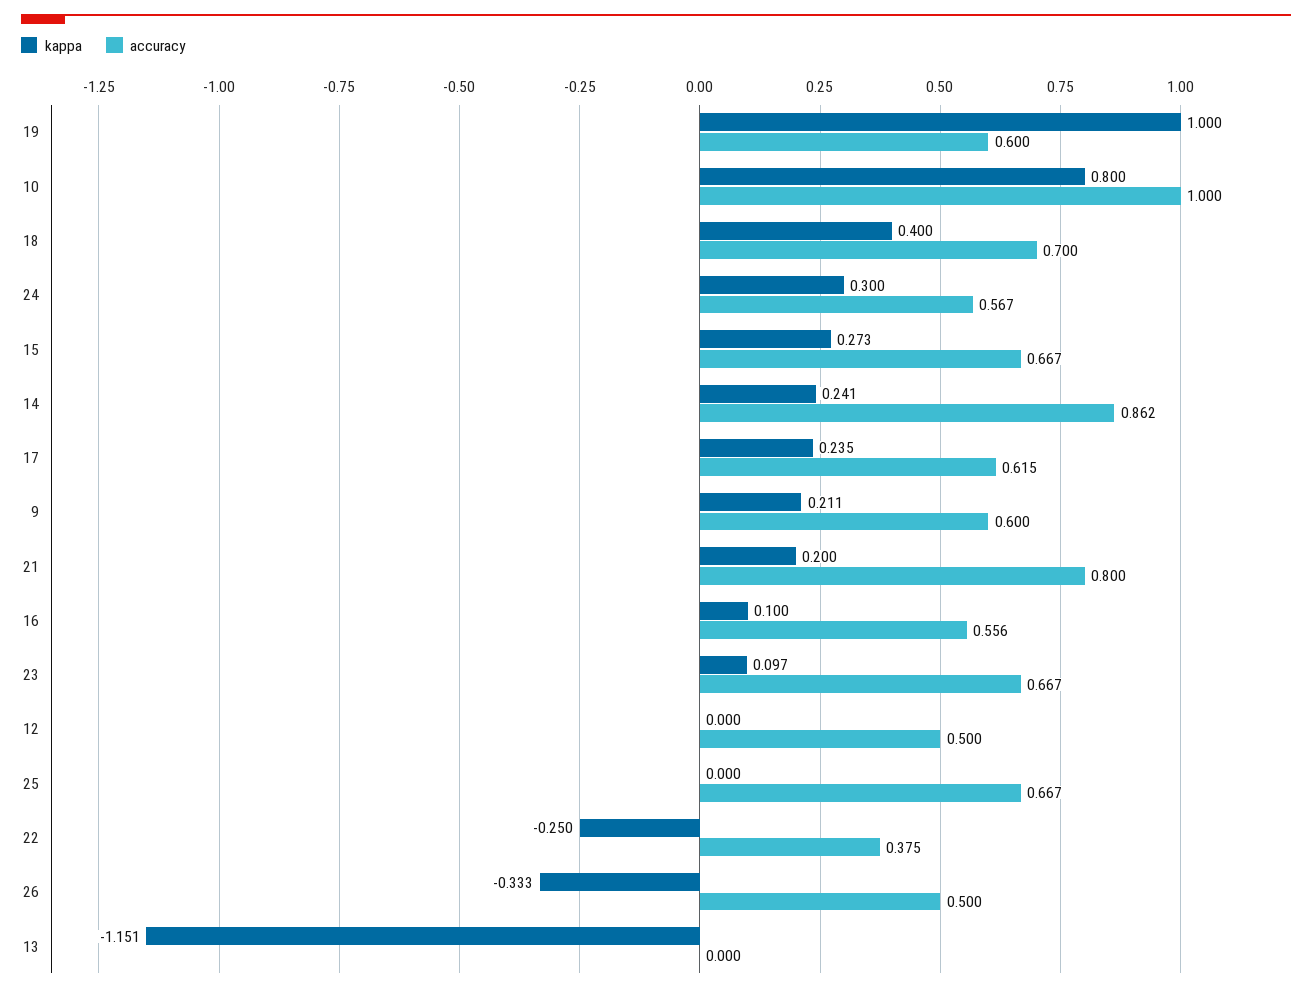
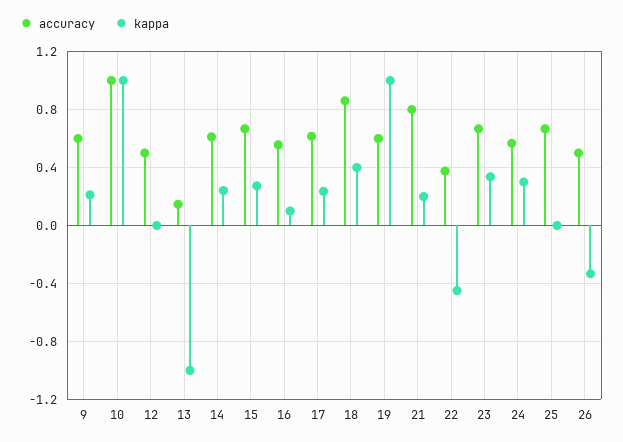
kappa, 10: 0.8 -> 1
accuracy, 18: 0.7 -> 0.85
accuracy, 14: 0.862 -> 0.6
kappa, 23: 0.097 -> 0.35
kappa, 22: -0.25 -> -0.45
kappa, 13: -1.151 -> -1
accuracy, 13: 0 -> 0.15

